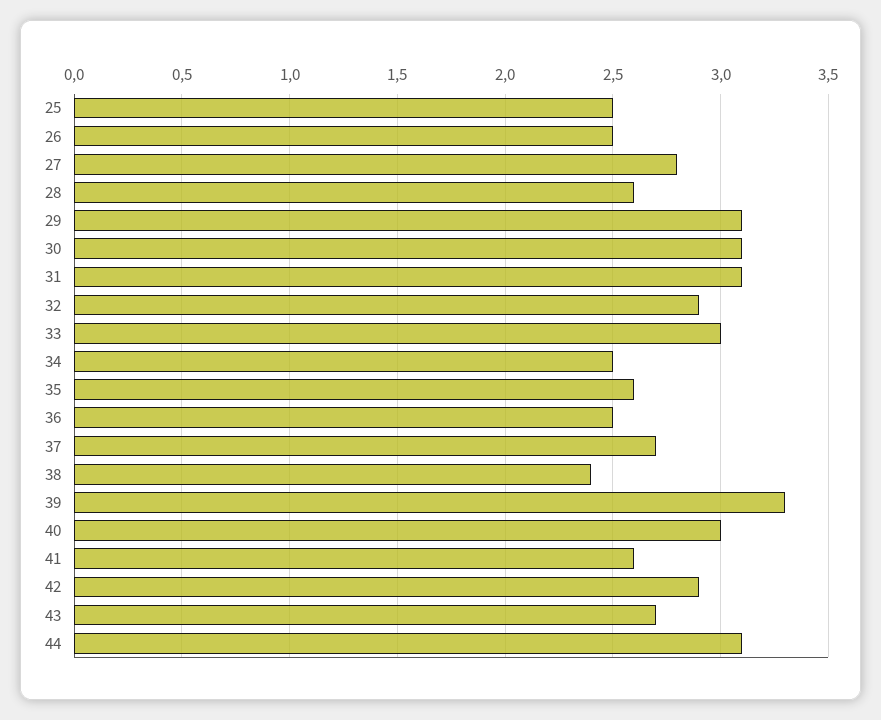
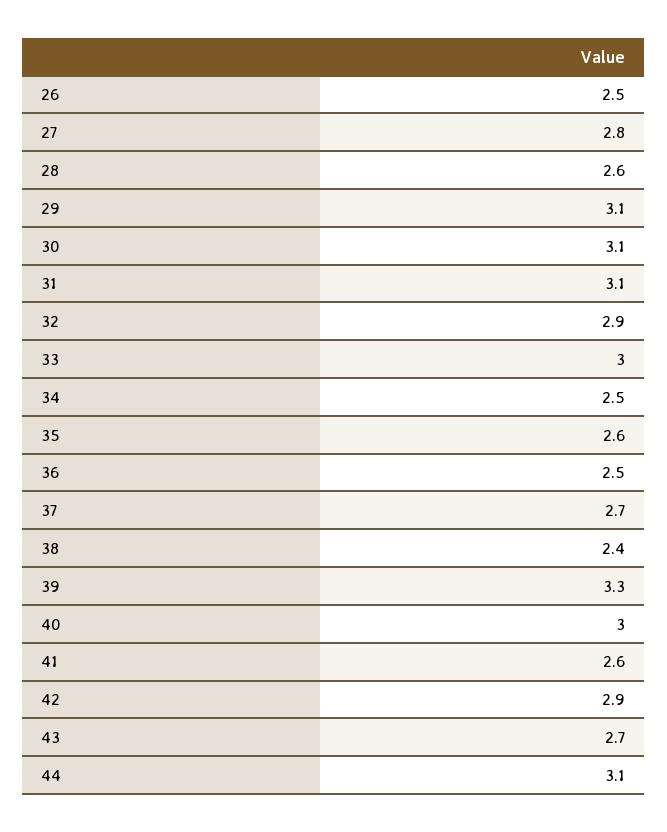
25: 2.5 -> none

